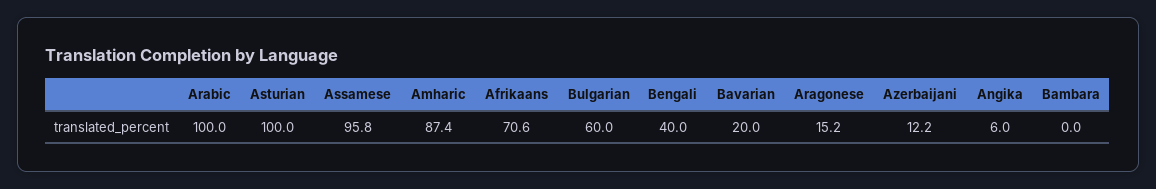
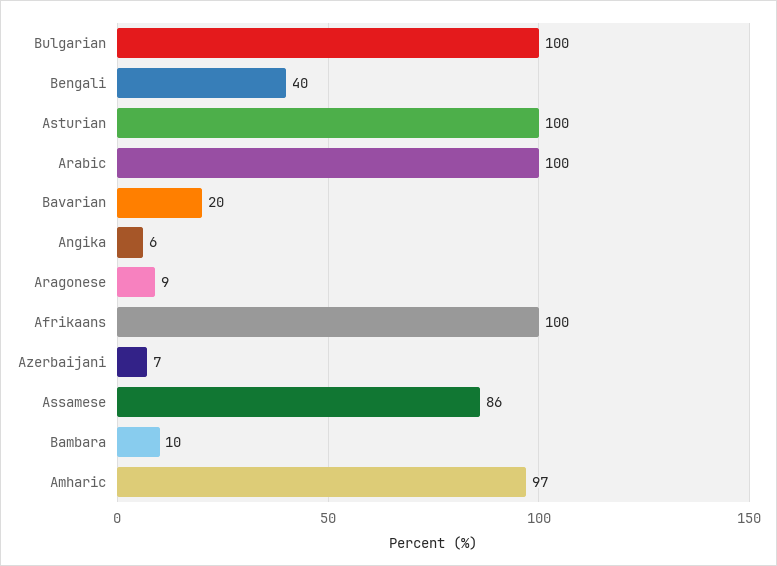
Assamese: 95.8 -> 86
Amharic: 87.4 -> 97
Afrikaans: 70.6 -> 100
Bulgarian: 60 -> 100
Aragonese: 15.2 -> 9
Azerbaijani: 12.2 -> 7
Bambara: 0 -> 10

